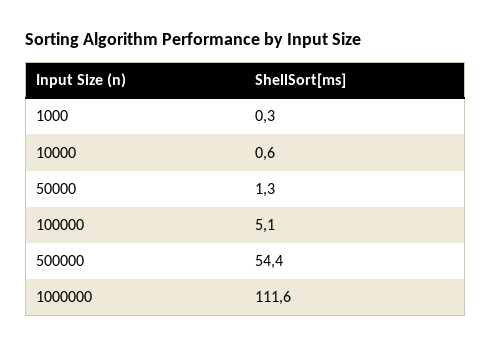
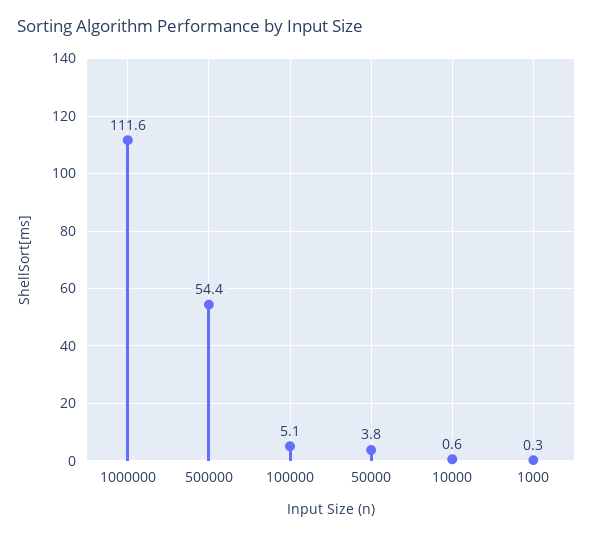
50000: 1.3 -> 3.8

